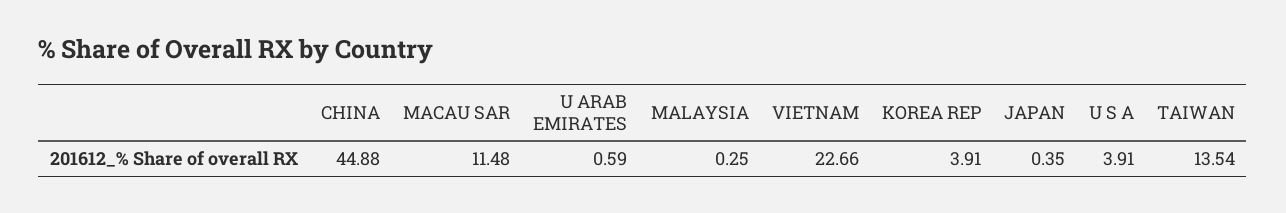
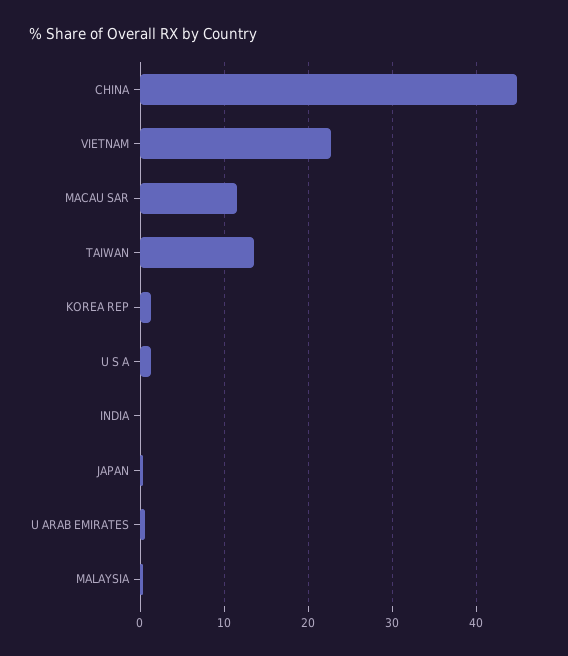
KOREA REP: 3.91 -> 1
U S A: 3.91 -> 1
INDIA: none -> 0

